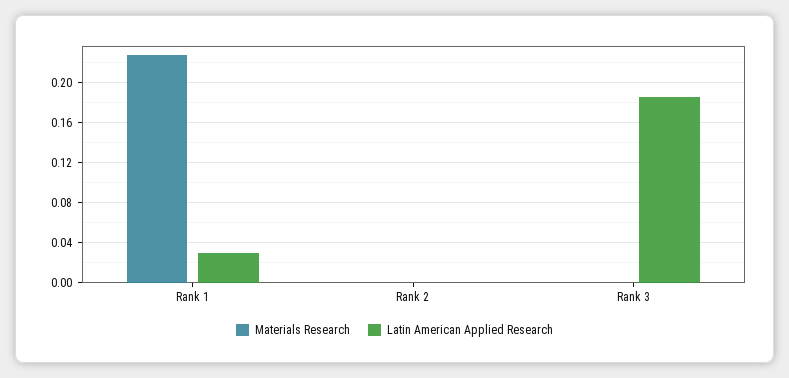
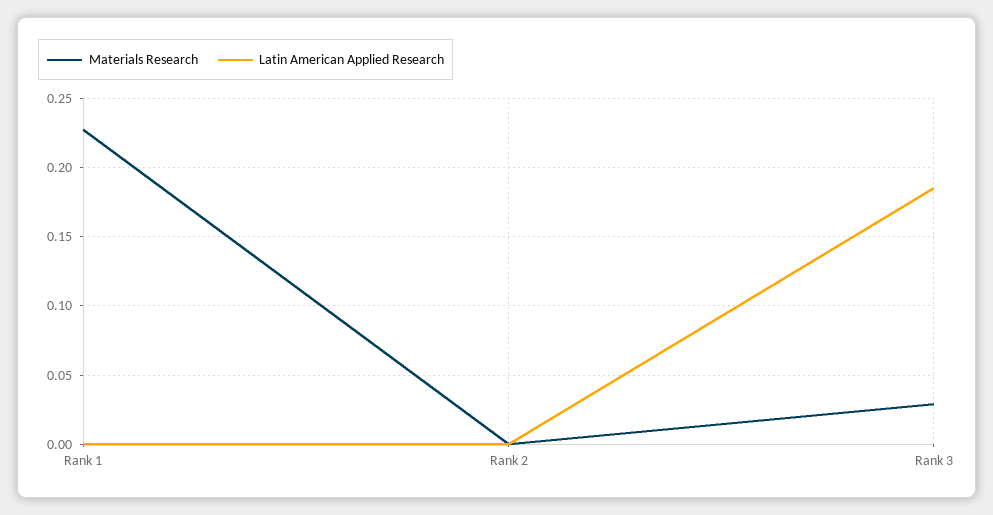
Latin American Applied Research, Rank 1: 0.03 -> 0
Materials Research, Rank 3: 0 -> 0.03

